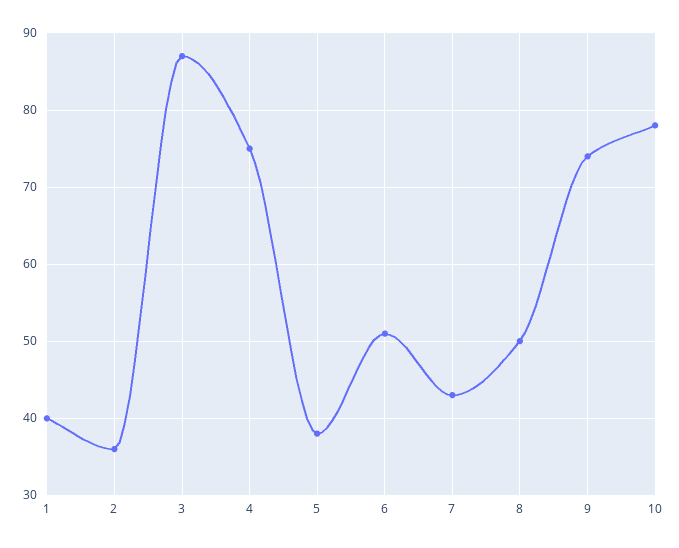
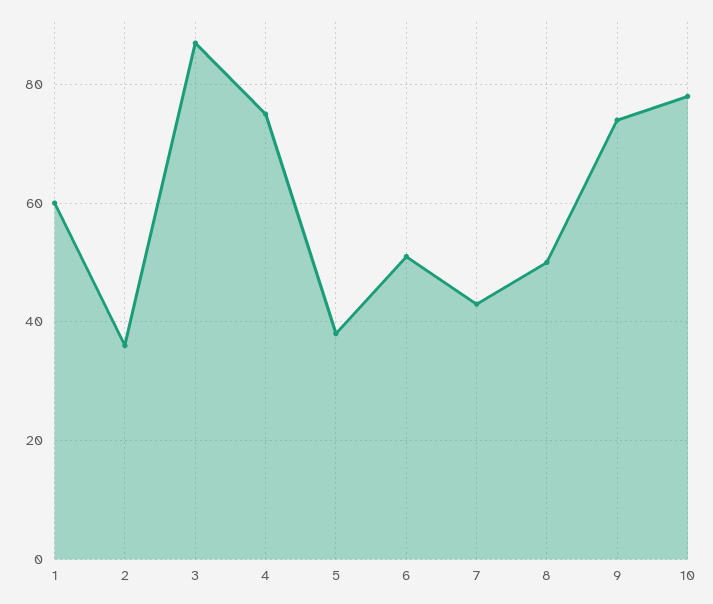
1: 40 -> 60

